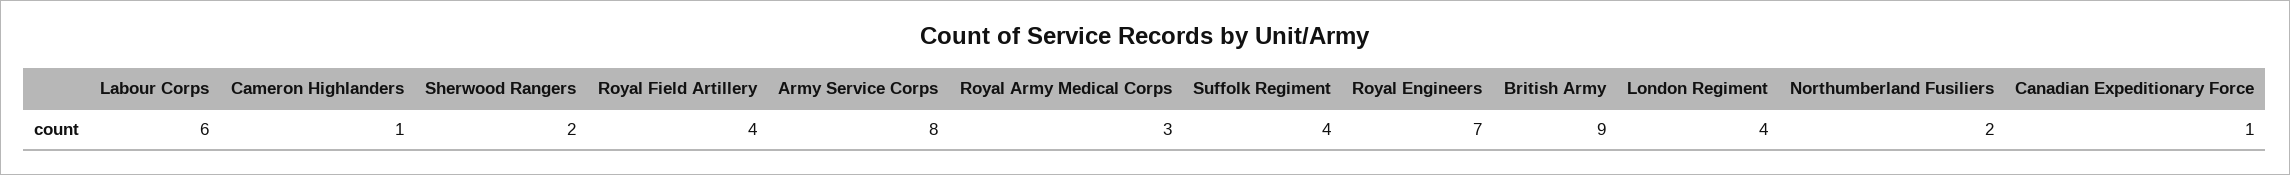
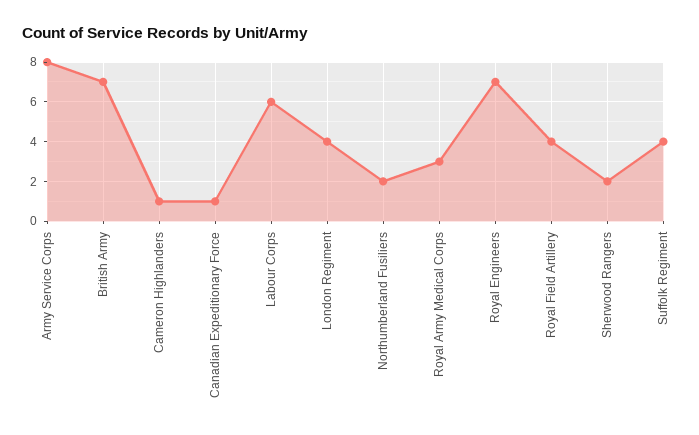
British Army: 9 -> 7

